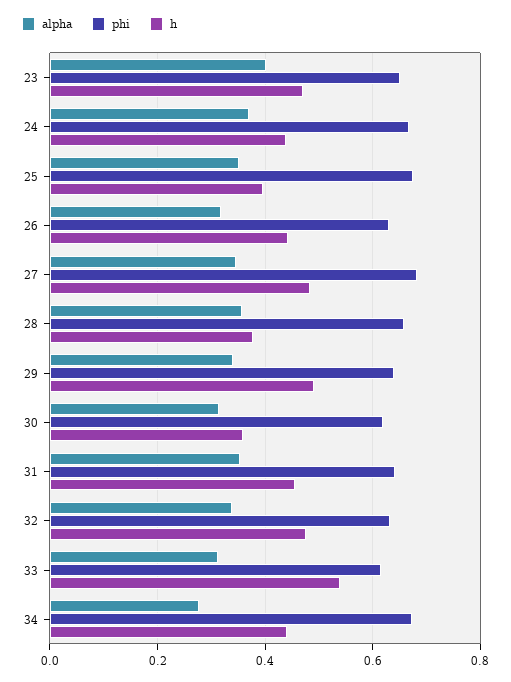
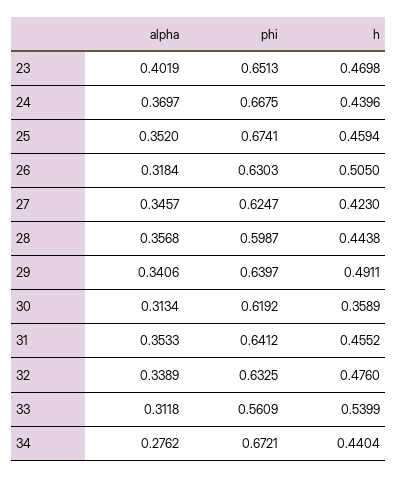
h, 25: 0.4 -> 0.4594
h, 26: 0.44 -> 0.505
phi, 27: 0.68 -> 0.6247
h, 27: 0.48 -> 0.423
phi, 28: 0.66 -> 0.5987
h, 28: 0.38 -> 0.4438
phi, 33: 0.62 -> 0.5609

